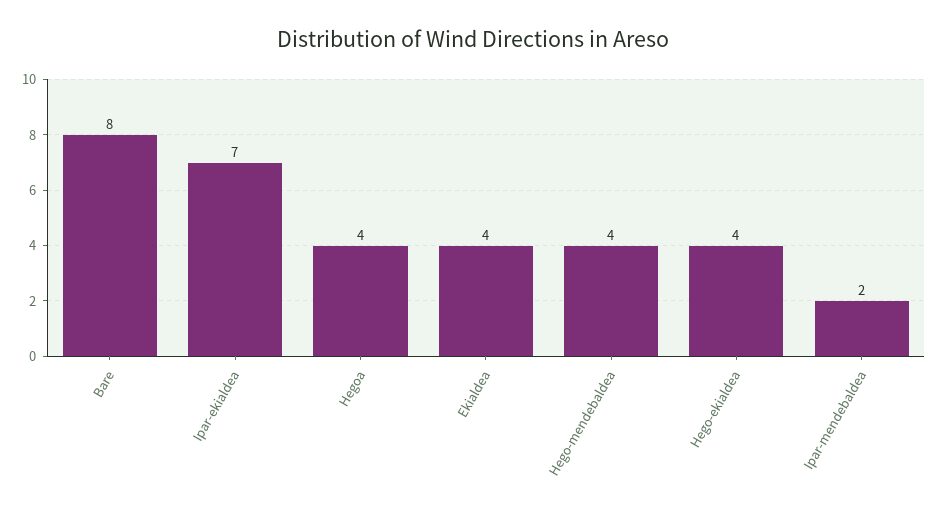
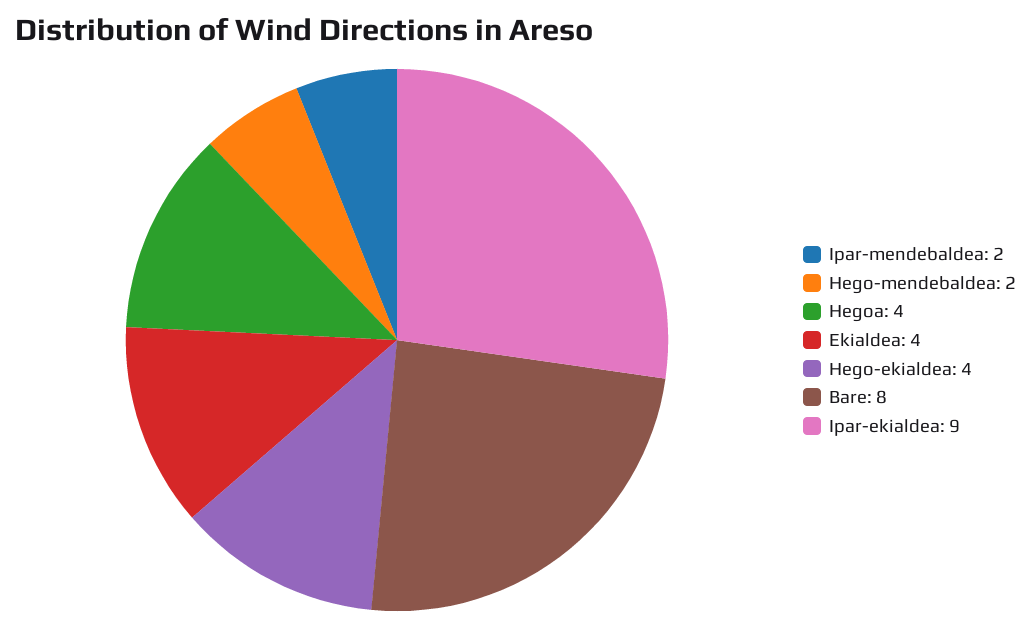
Ipar-ekialdea: 7 -> 9
Hego-mendebaldea: 4 -> 2

